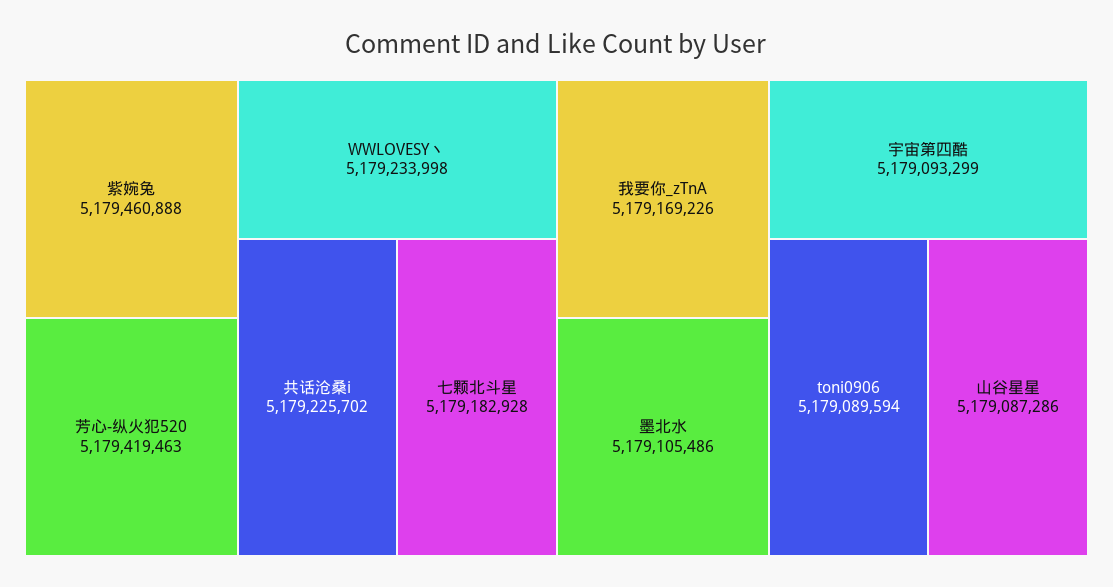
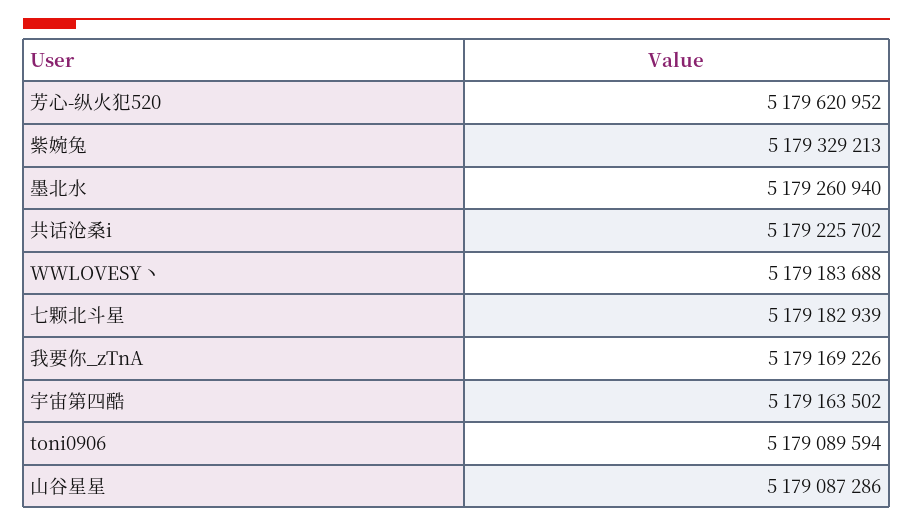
紫婉兔: 5179460888 -> 5179329213
芳心-纵火犯520: 5179419463 -> 5179620952
WWLOVESY丶: 5179233998 -> 5179183688
七颗北斗星: 5179182928 -> 5179182939
墨北水: 5179105486 -> 5179260940
宇宙第四酷: 5179093299 -> 5179163502

